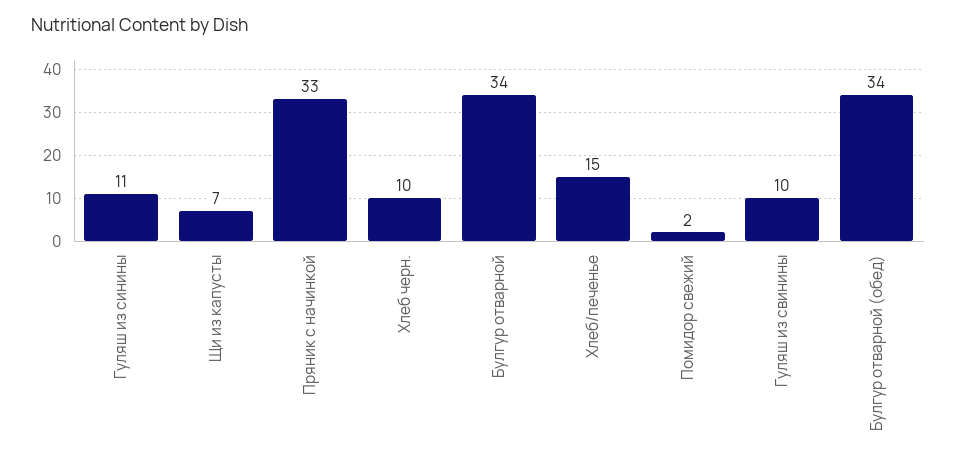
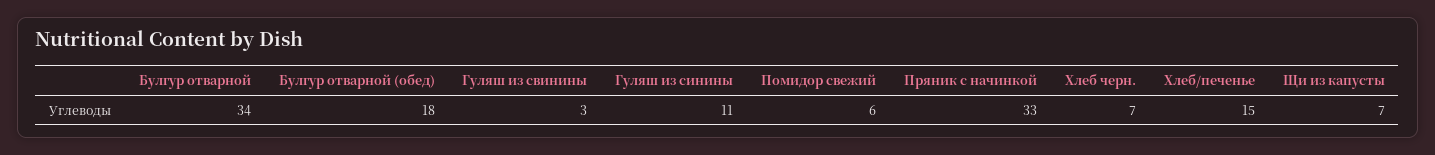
Хлеб черн.: 10 -> 7
Помидор свежий: 2 -> 6
Гуляш из свинины: 10 -> 3
Булгур отварной (обед): 34 -> 18

